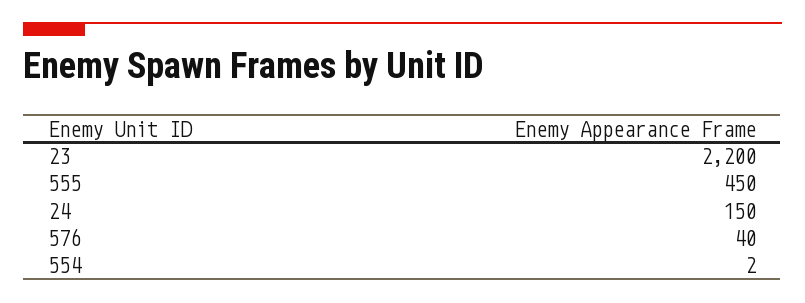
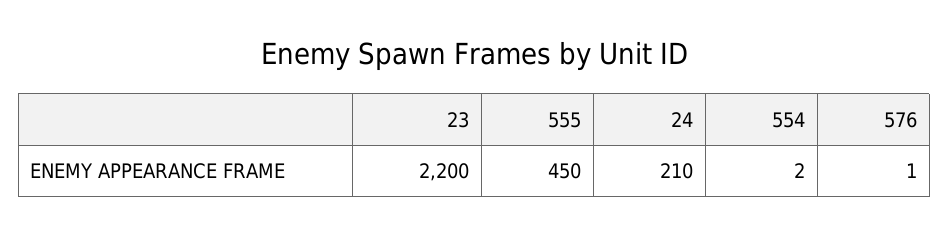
24: 150 -> 210
576: 40 -> 1

